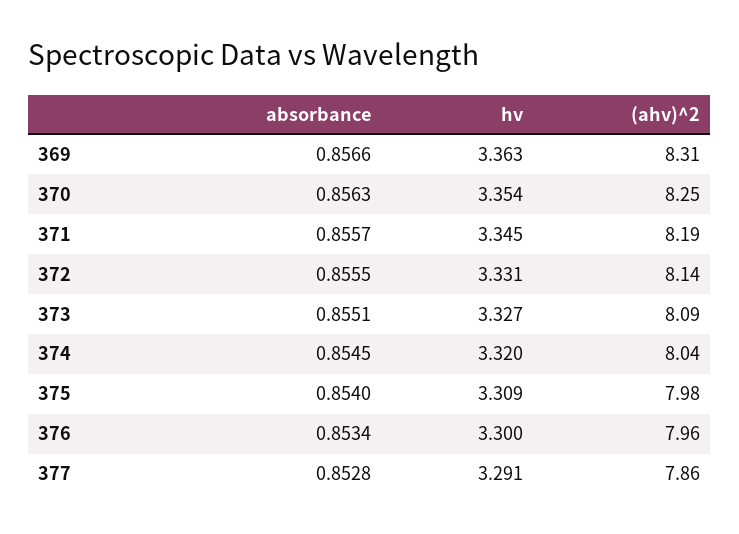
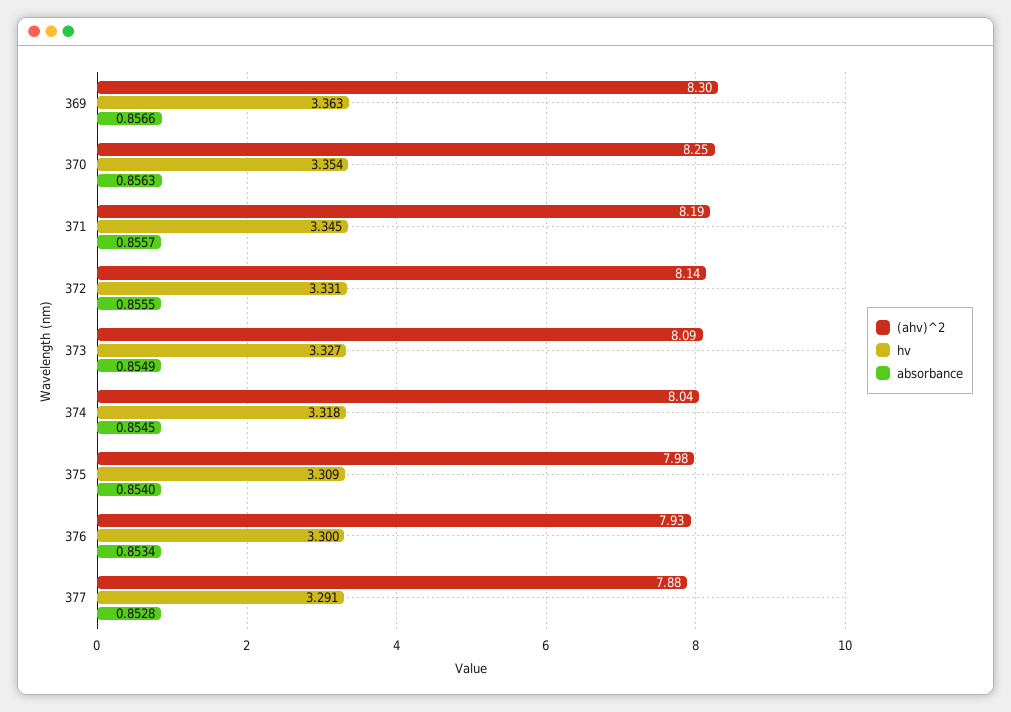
(ahv)^2, 369: 8.31 -> 8.3
absorbance, 373: 0.8551 -> 0.8549
hv, 374: 3.32 -> 3.318
(ahv)^2, 376: 7.96 -> 7.93
(ahv)^2, 377: 7.86 -> 7.88

